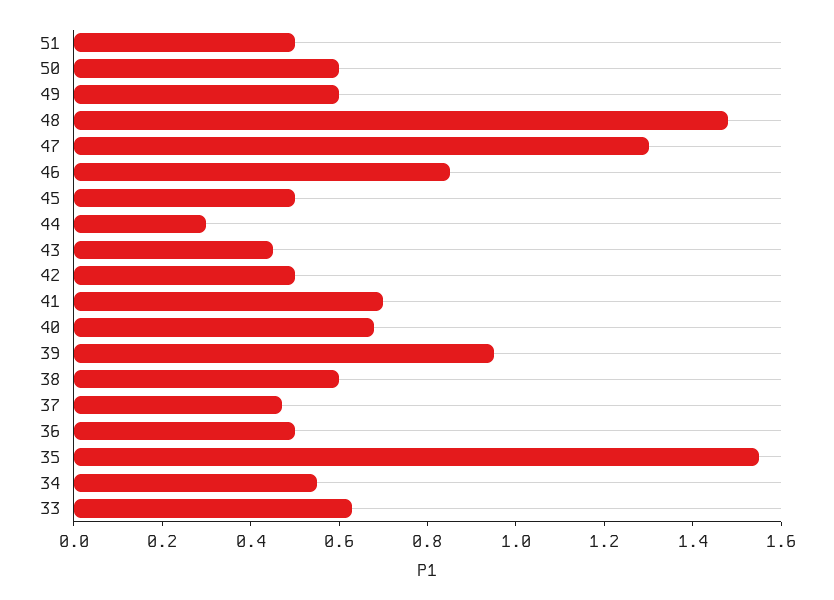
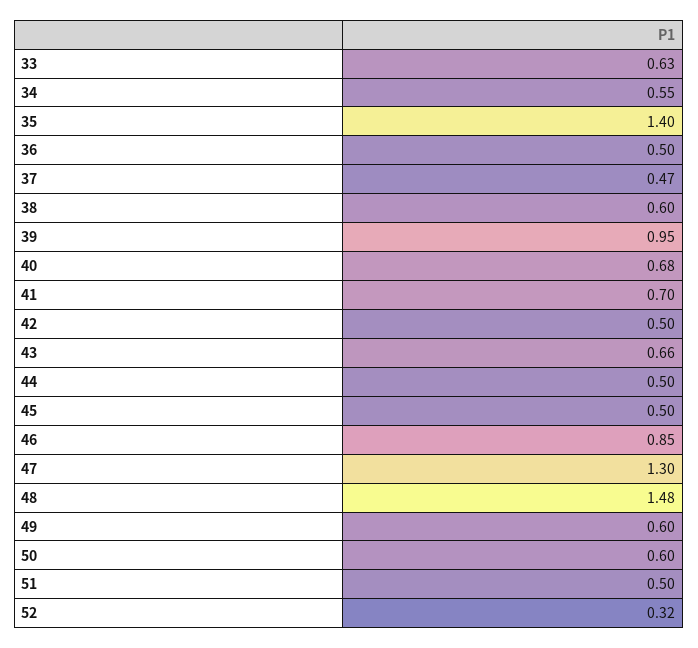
44: 0.3 -> 0.5
43: 0.45 -> 0.66
35: 1.55 -> 1.4
52: none -> 0.32

